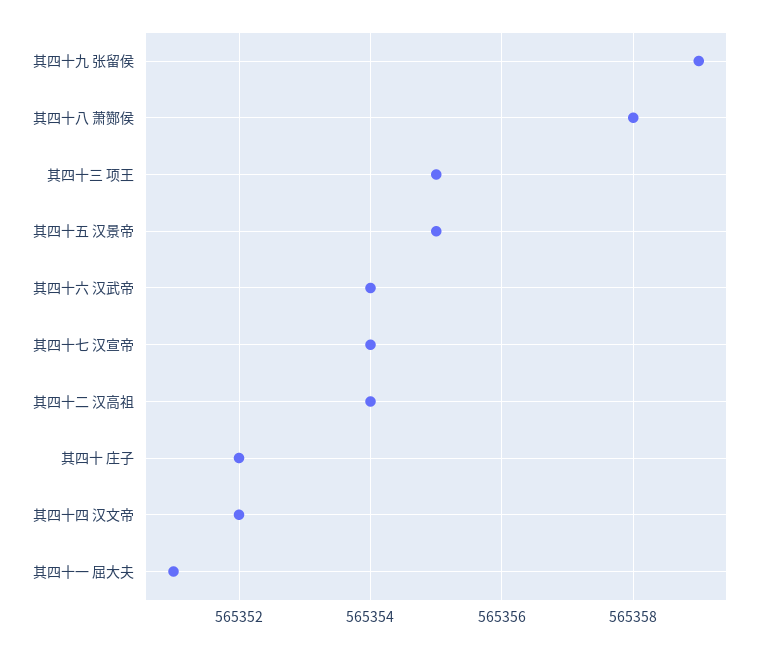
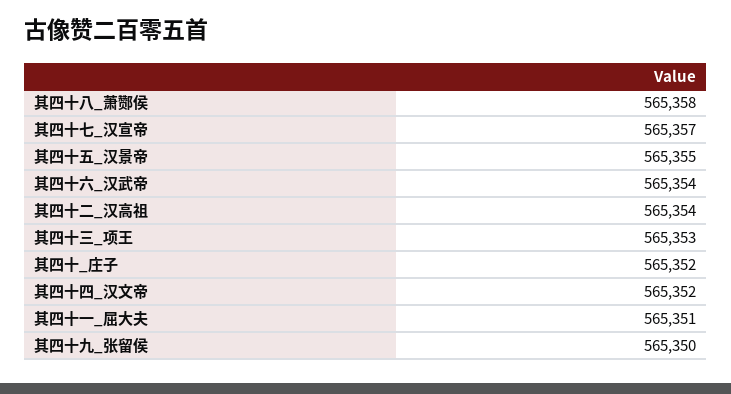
其四十九 张留侯: 565359 -> 565350
其四十三 项王: 565355 -> 565353
其四十七 汉宣帝: 565354 -> 565357

